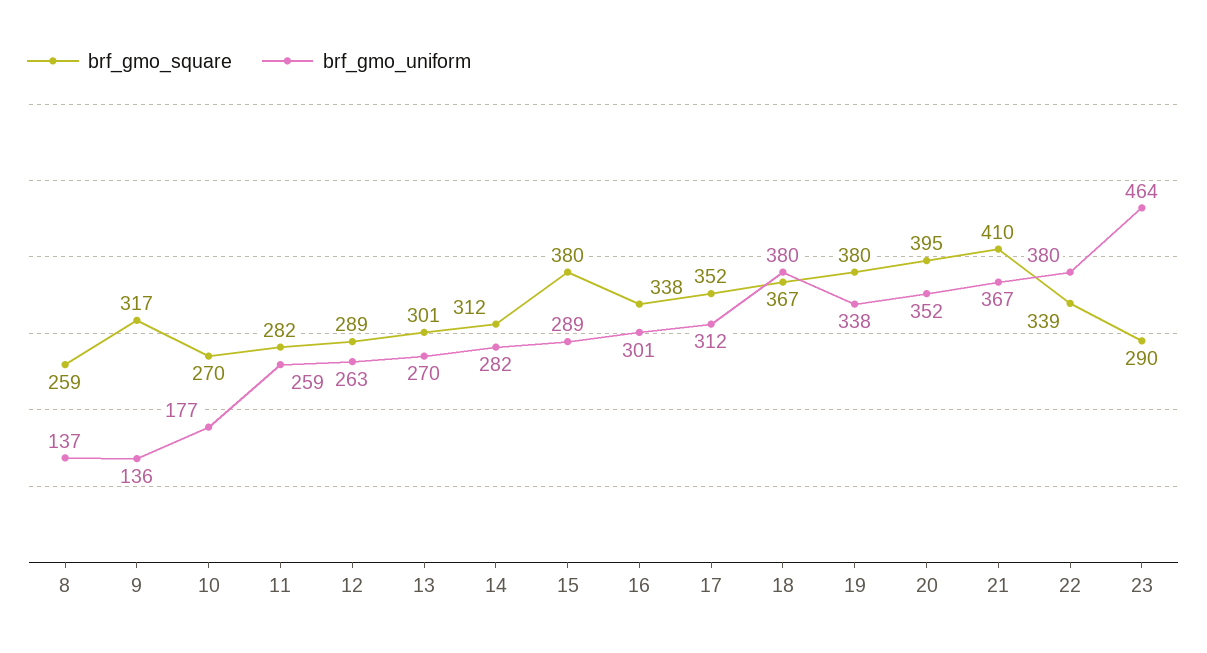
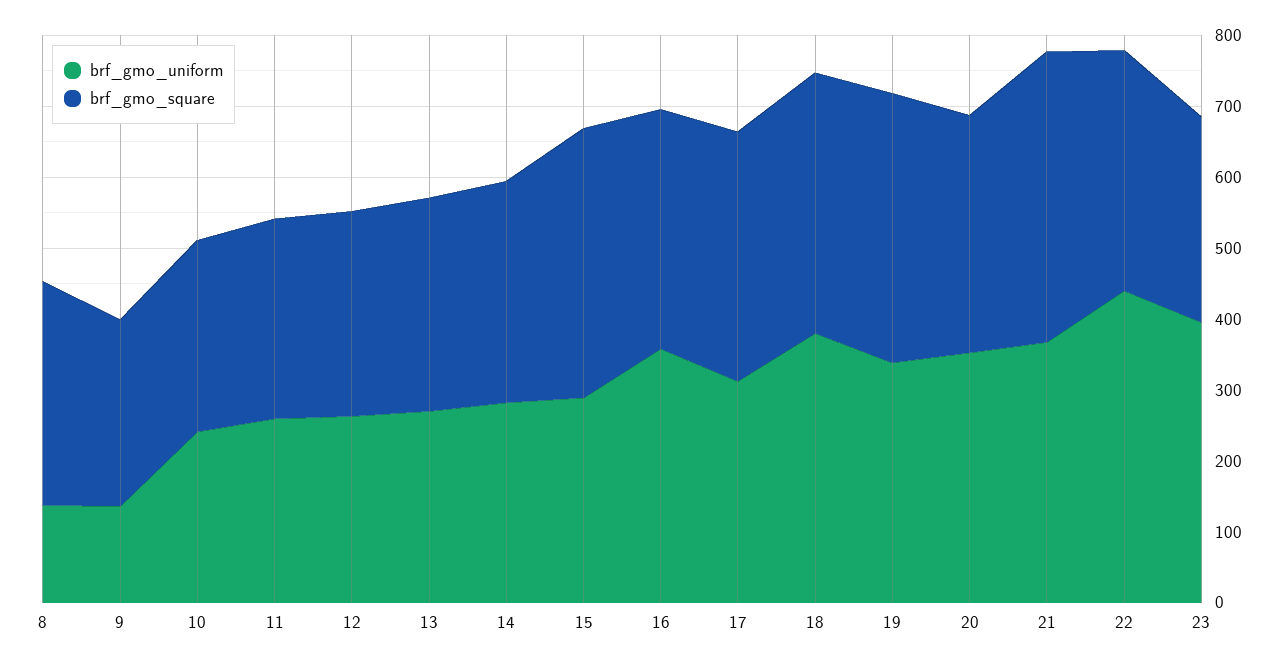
brf_gmo_square, 8: 259 -> 320
brf_gmo_square, 9: 317 -> 260
brf_gmo_uniform, 10: 177 -> 240
brf_gmo_uniform, 16: 301 -> 360
brf_gmo_square, 20: 395 -> 340
brf_gmo_uniform, 22: 380 -> 440
brf_gmo_uniform, 23: 464 -> 400

